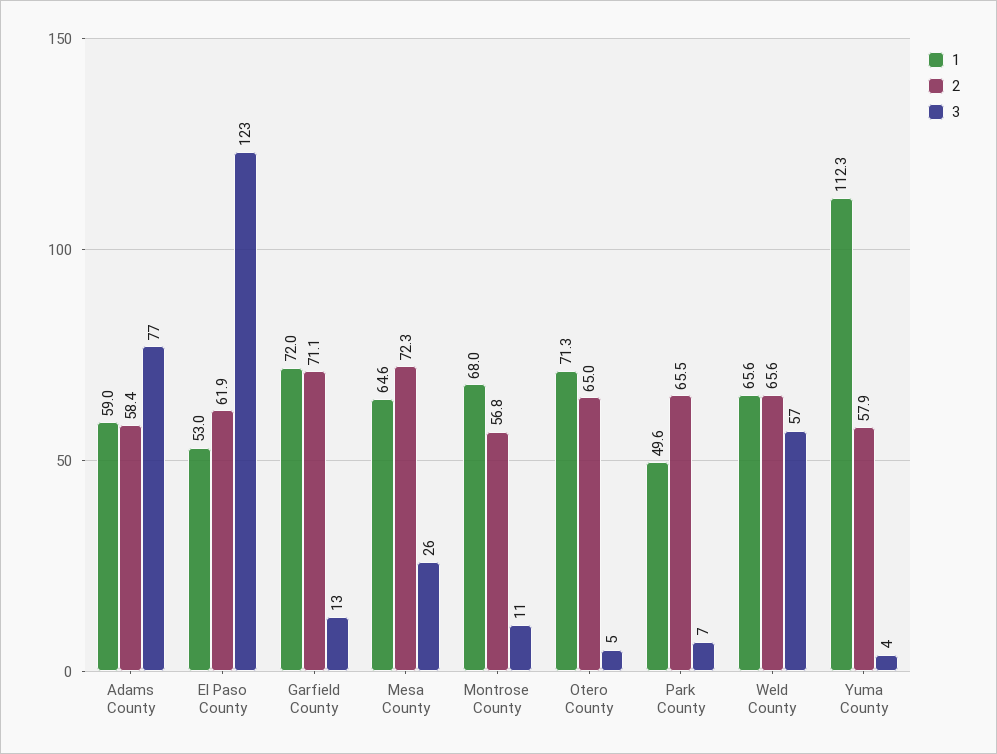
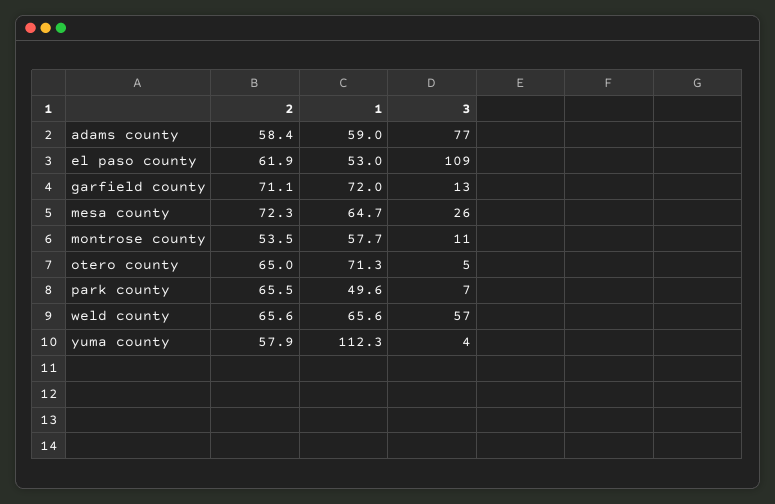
3, El Paso County: 123 -> 109
1, Mesa County: 64.6 -> 64.7
1, Montrose County: 68 -> 57.7
2, Montrose County: 56.8 -> 53.5

